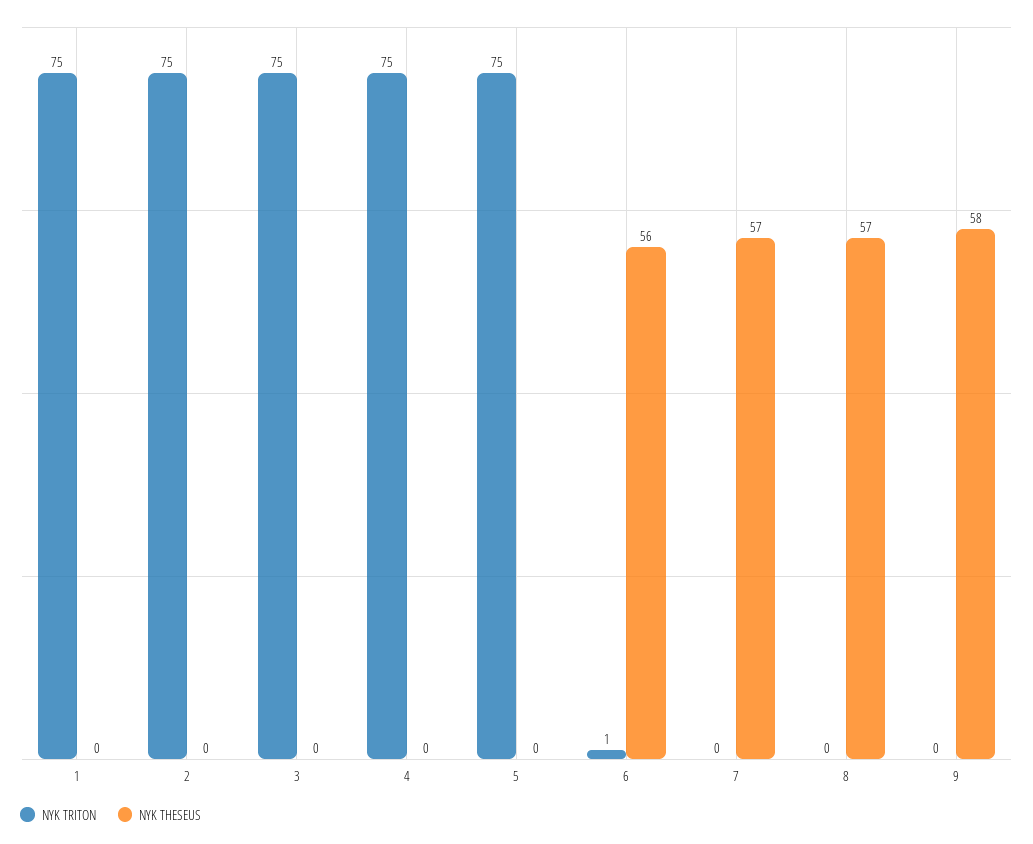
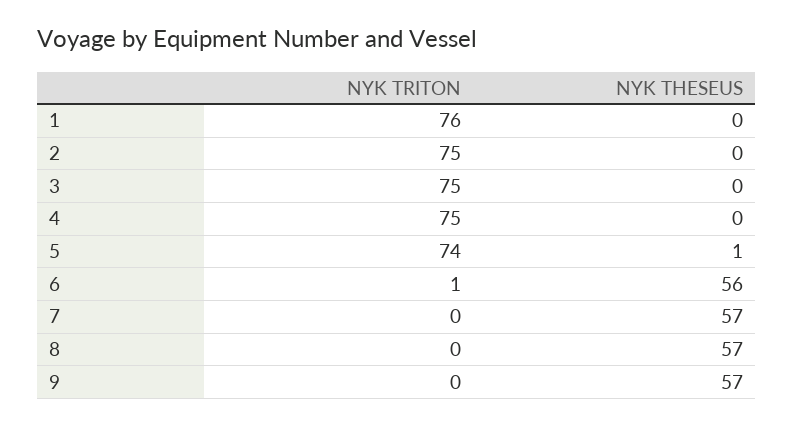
NYK TRITON, 1: 75 -> 76
NYK TRITON, 5: 75 -> 74
NYK THESEUS, 5: 0 -> 1
NYK THESEUS, 9: 58 -> 57

